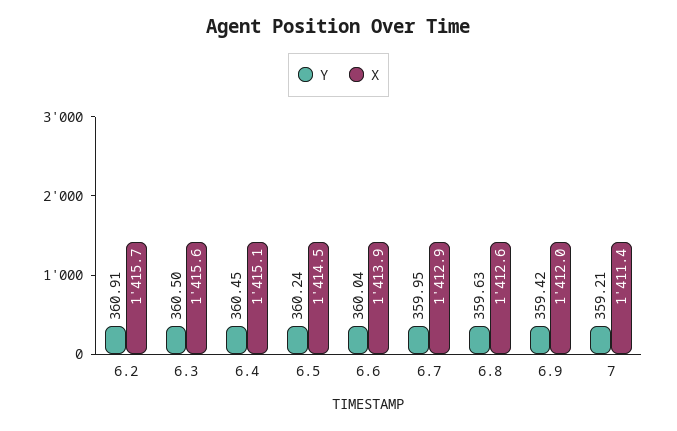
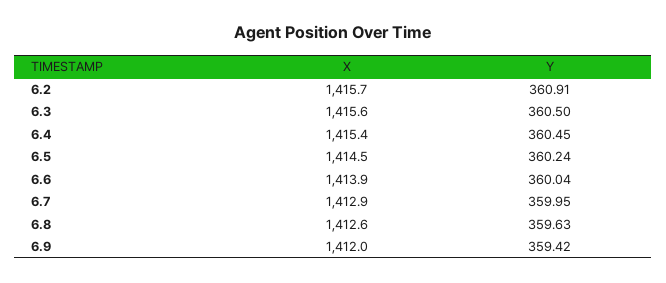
X, 6.4: 1415.1 -> 1415.4
Y, 7: 359.21 -> none
X, 7: 1411.4 -> none

